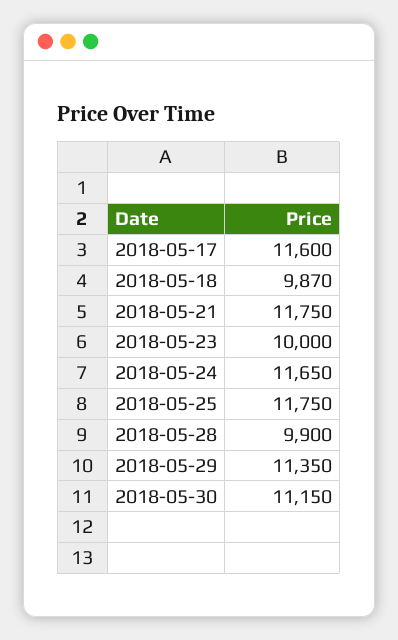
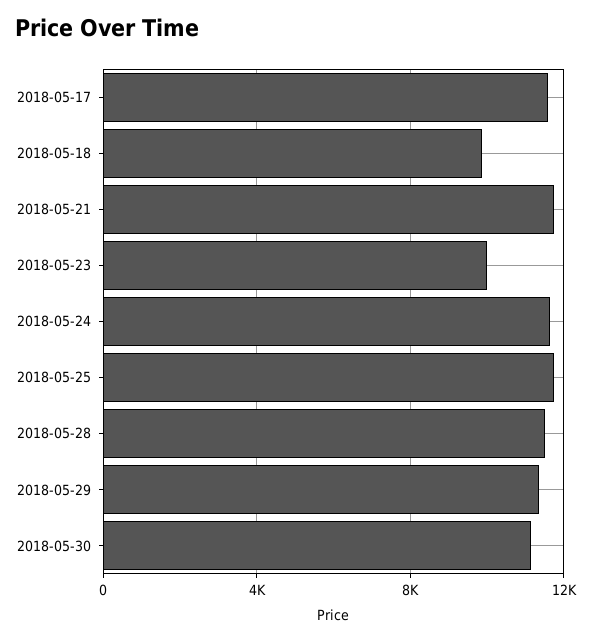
2018-05-28: 9900 -> 11500

